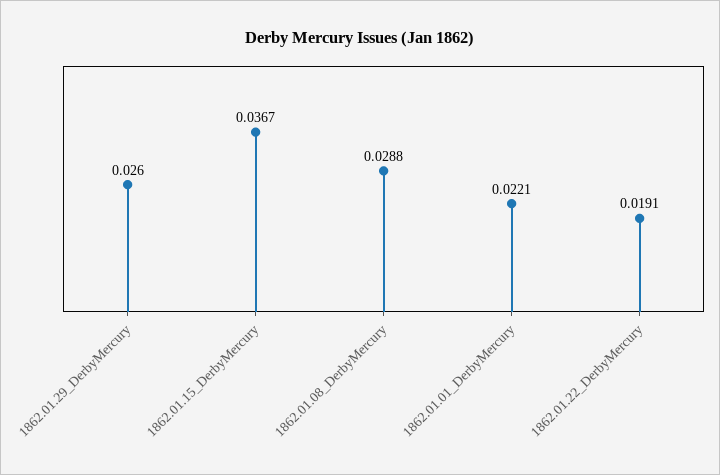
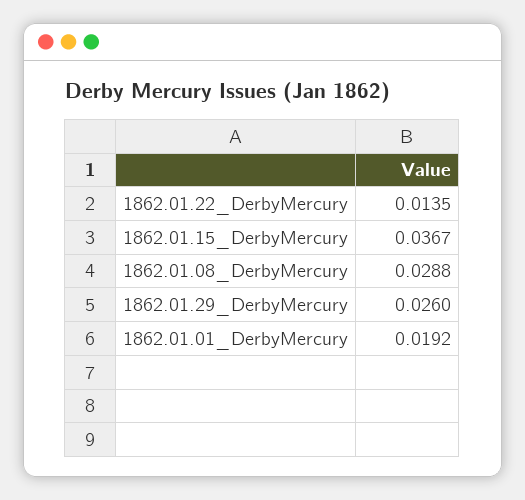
1862.01.01_DerbyMercury: 0.0221 -> 0.0192
1862.01.22_DerbyMercury: 0.0191 -> 0.0135

